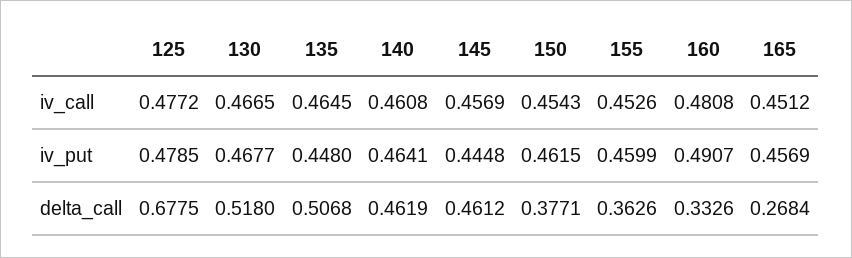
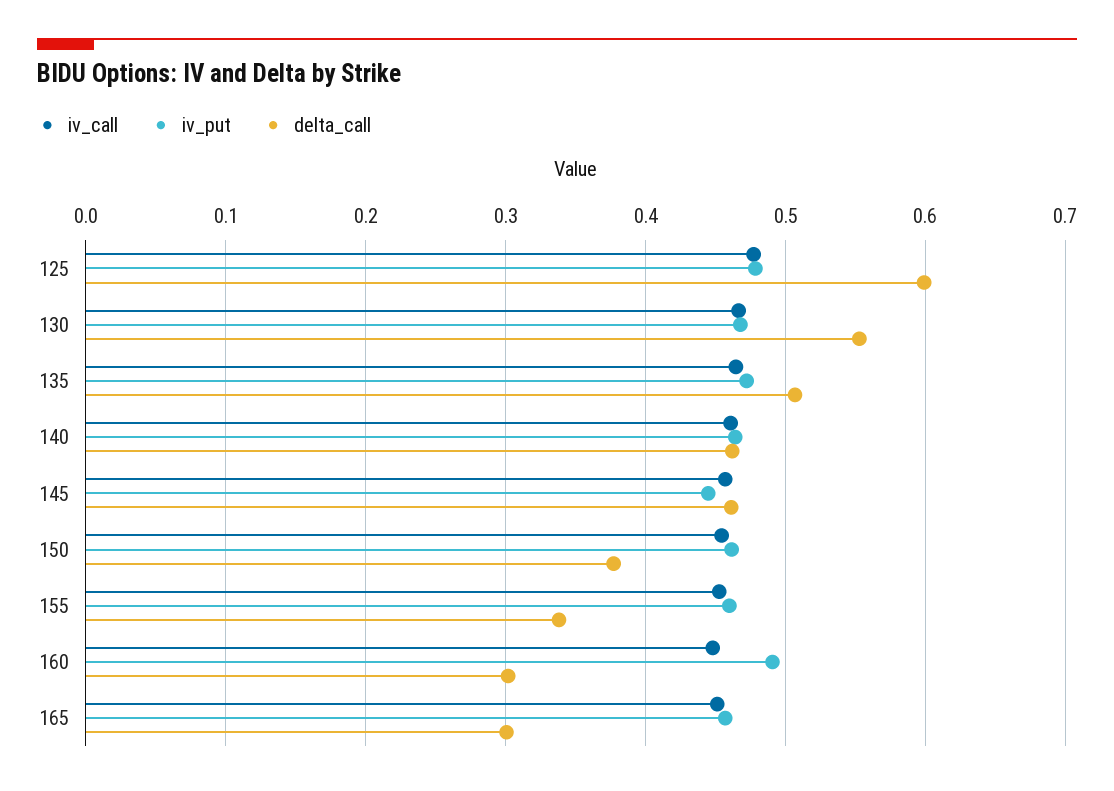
iv_call, 160: 0.4808 -> 0.45
iv_put, 135: 0.448 -> 0.47
delta_call, 125: 0.6775 -> 0.6
delta_call, 130: 0.518 -> 0.55
delta_call, 155: 0.3626 -> 0.34
delta_call, 160: 0.3326 -> 0.3
delta_call, 165: 0.2684 -> 0.3

